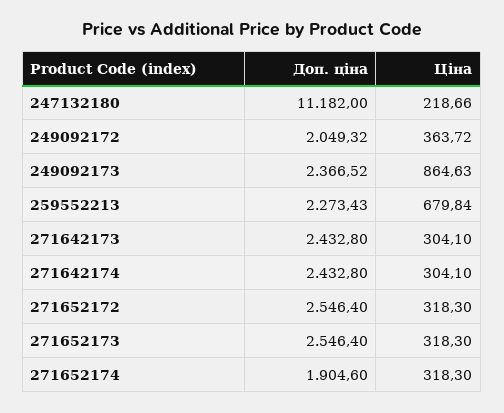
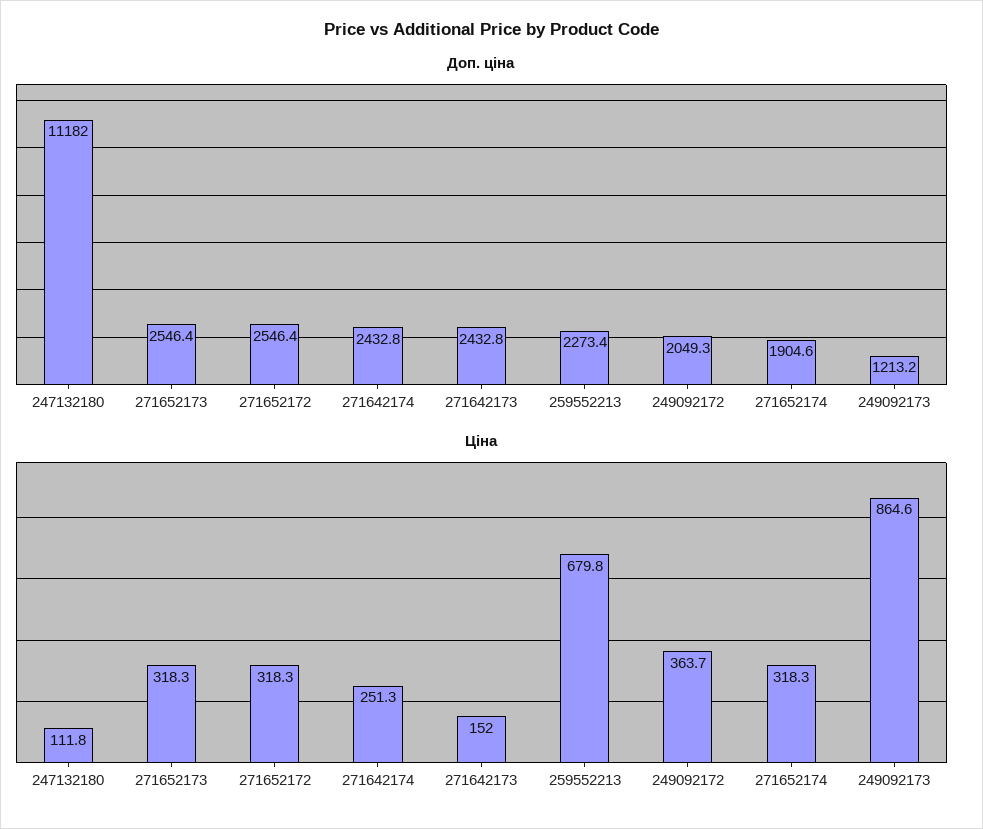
Ціна, 247132180: 218.66 -> 111.8
Доп. ціна, 249092173: 2366.52 -> 1213.2
Ціна, 271642173: 304.1 -> 152
Ціна, 271642174: 304.1 -> 251.3

